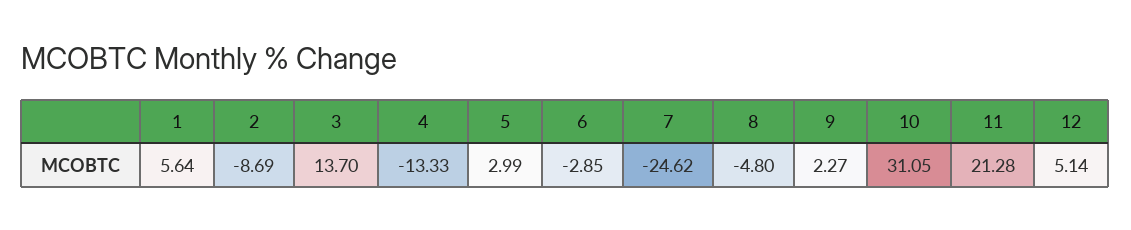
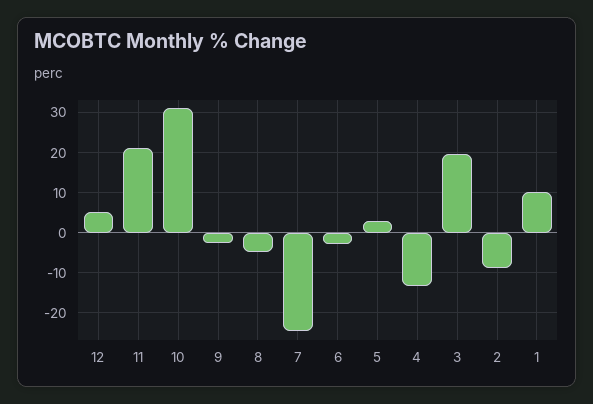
1: 5.64 -> 10
3: 13.7 -> 20
9: 2.27 -> -2

